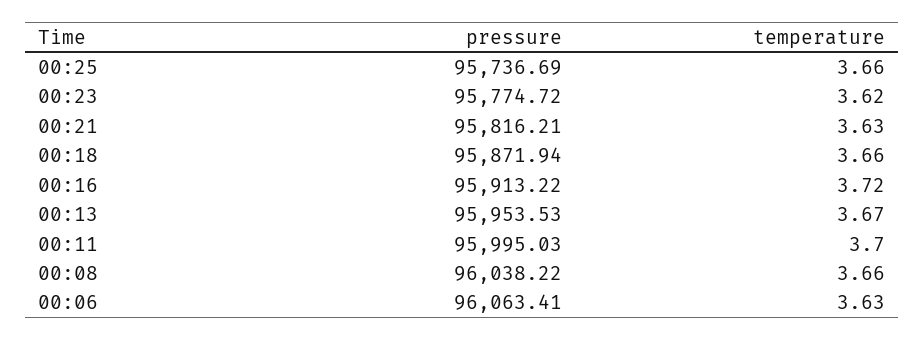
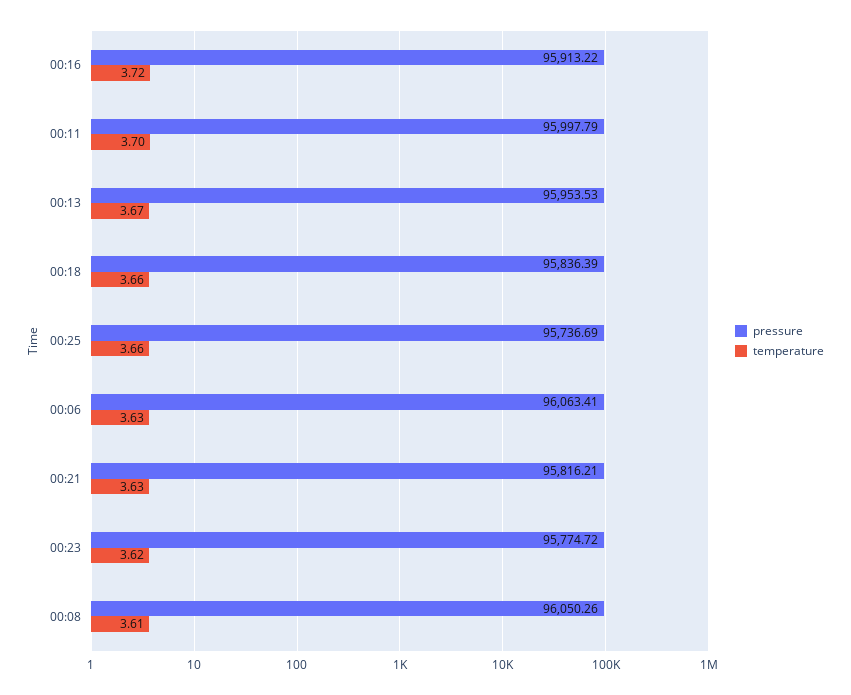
pressure, 00:18: 95871.94 -> 95836.39
pressure, 00:11: 95995.03 -> 95997.79
pressure, 00:08: 96038.22 -> 96050.26
temperature, 00:08: 3.66 -> 3.61

